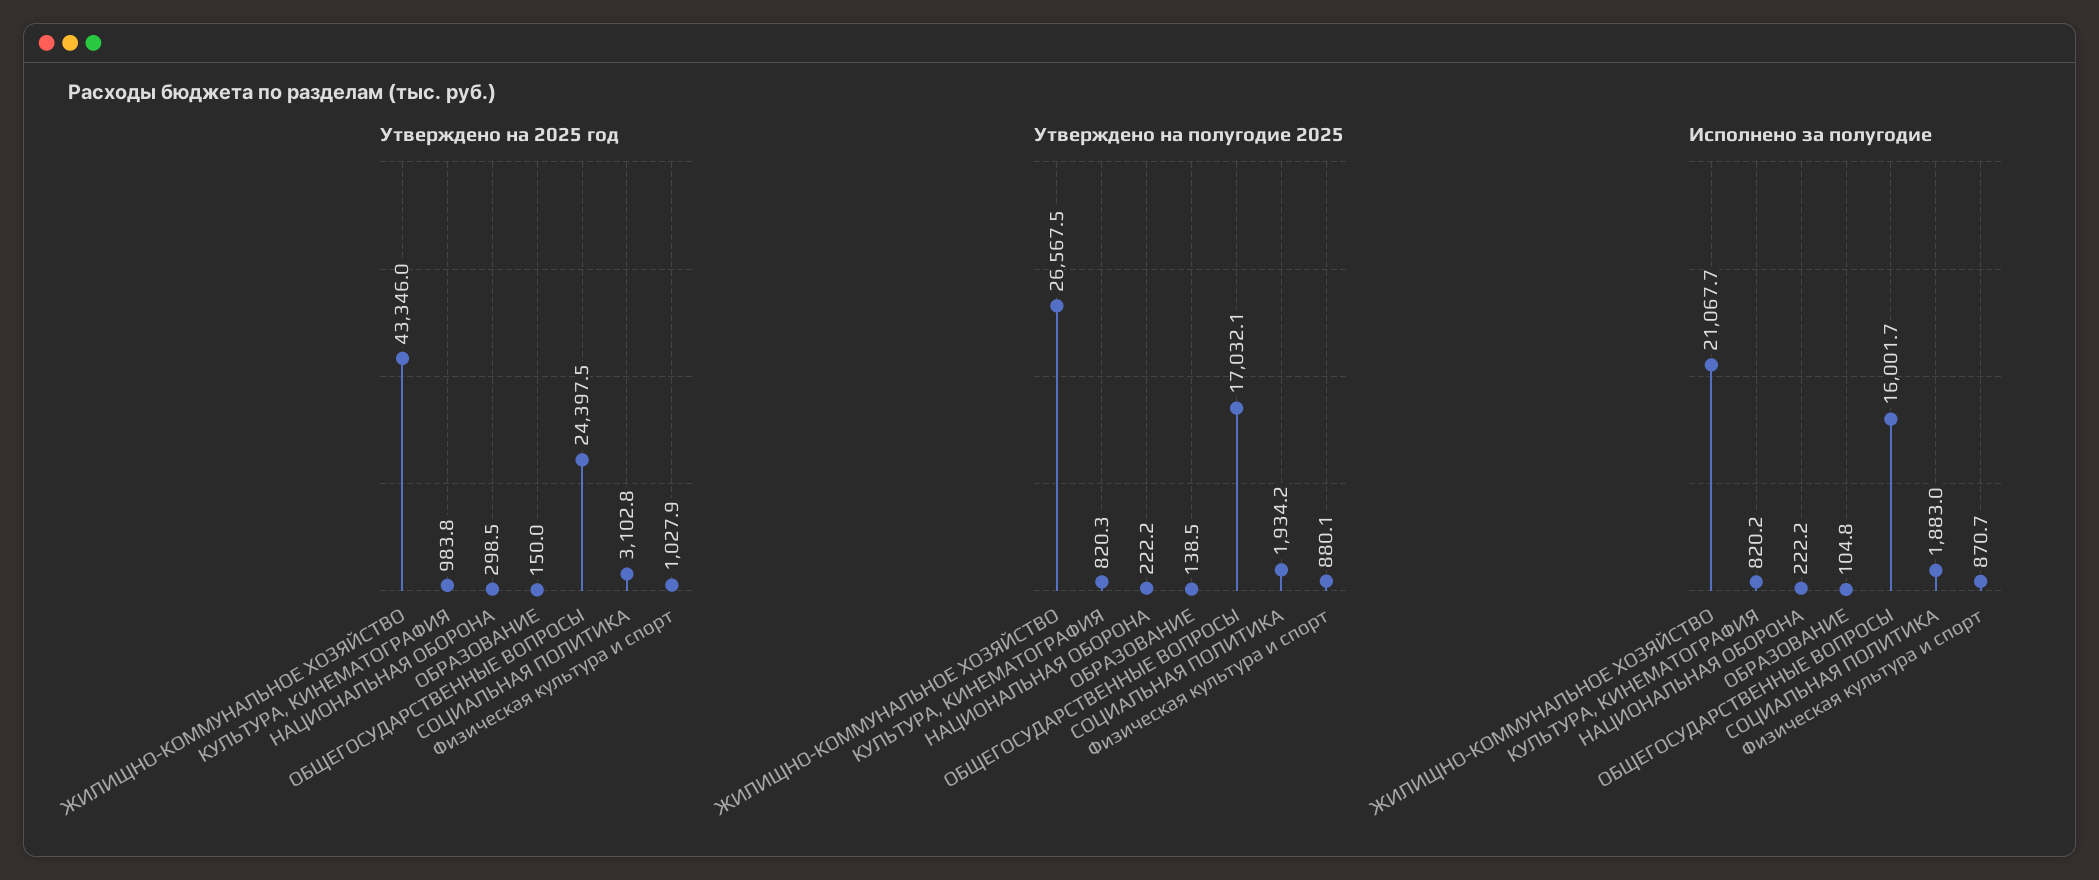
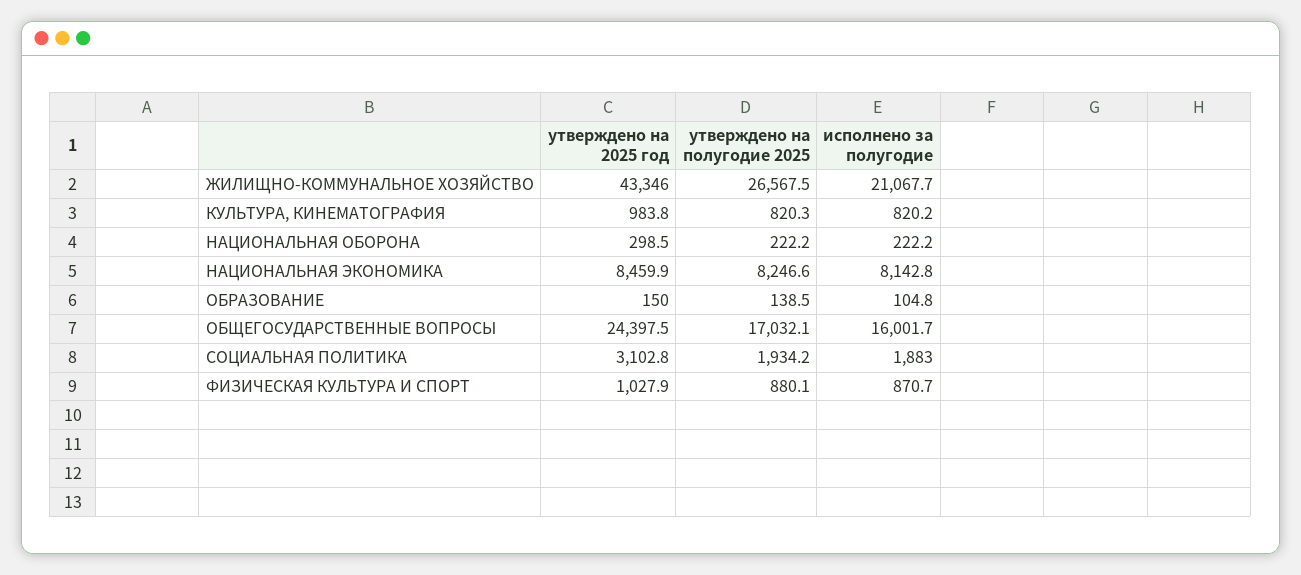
Утверждено на 2025 год, НАЦИОНАЛЬНАЯ ЭКОНОМИКА: none -> 8459.9
Утверждено на полугодие 2025, НАЦИОНАЛЬНАЯ ЭКОНОМИКА: none -> 8246.6
Исполнено за полугодие, НАЦИОНАЛЬНАЯ ЭКОНОМИКА: none -> 8142.8

